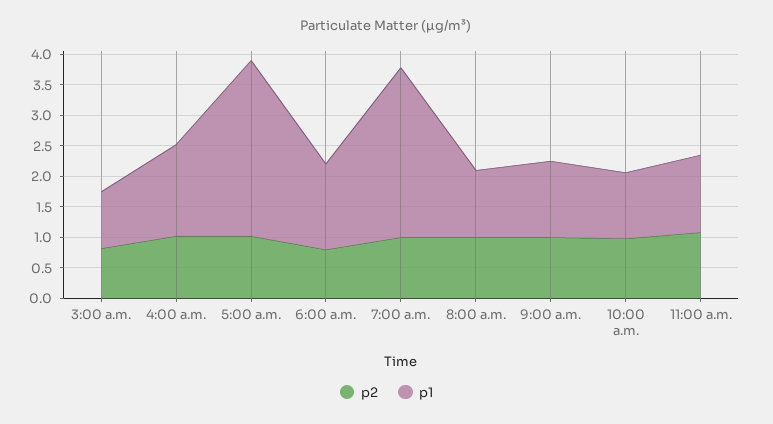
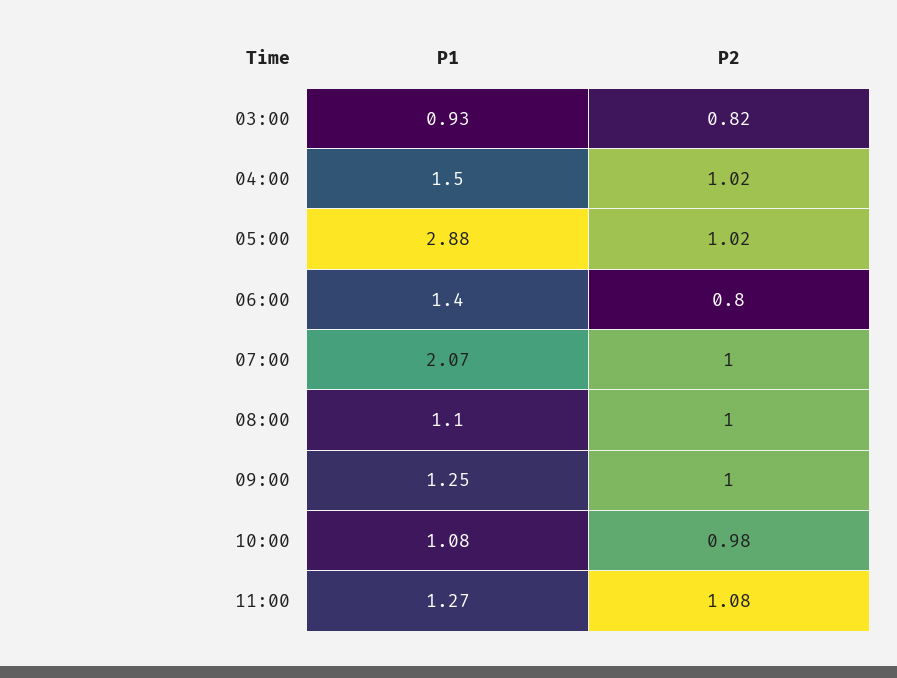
p1, 7:00 a.m.: 2.75 -> 2.07

